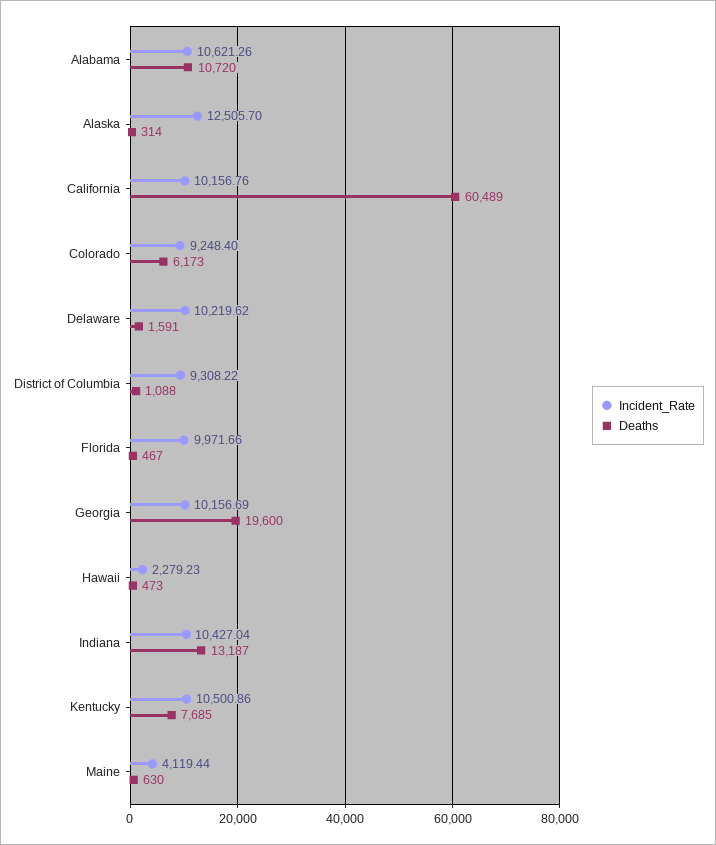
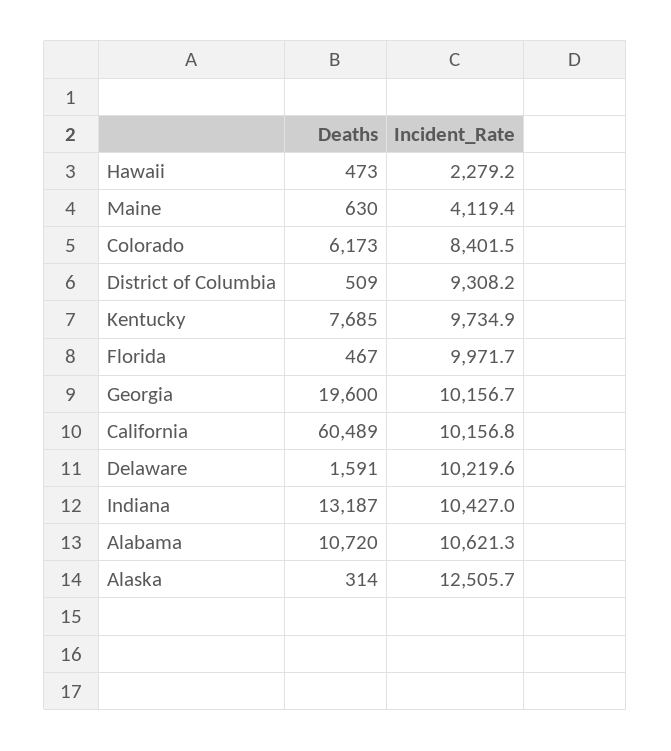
Incident_Rate, Colorado: 9248.4 -> 8401.5
Deaths, District of Columbia: 1088 -> 509
Incident_Rate, Kentucky: 10500.86 -> 9734.9

